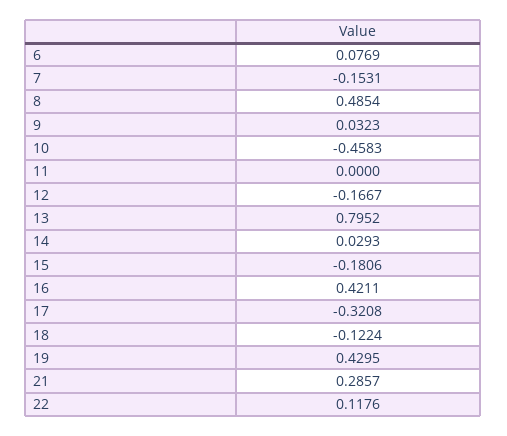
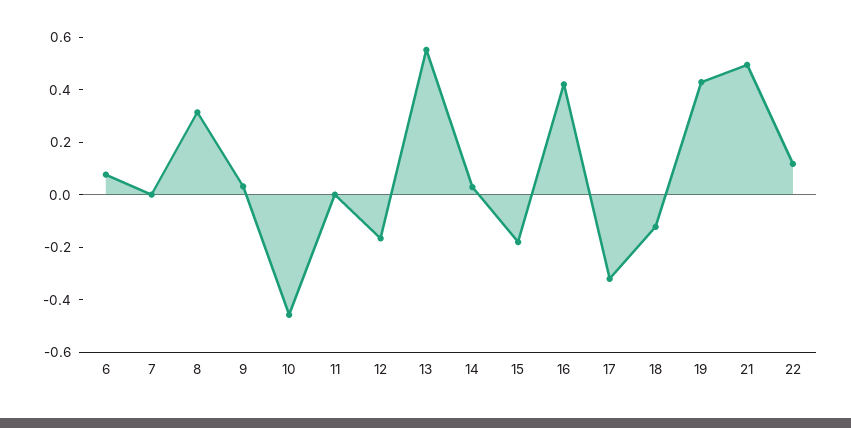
7: -0.1531 -> 0
8: 0.4854 -> 0.3
13: 0.7952 -> 0.55
21: 0.2857 -> 0.5

